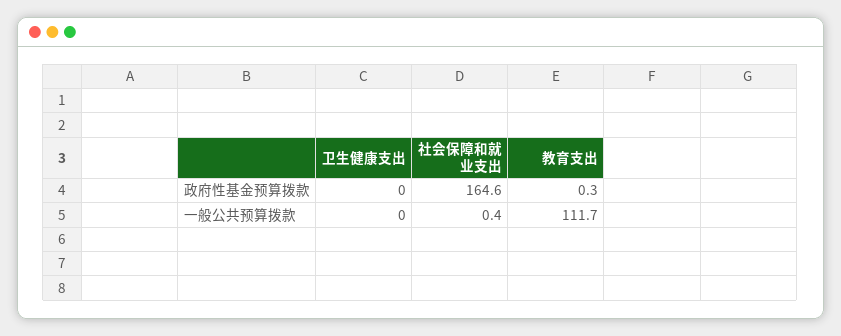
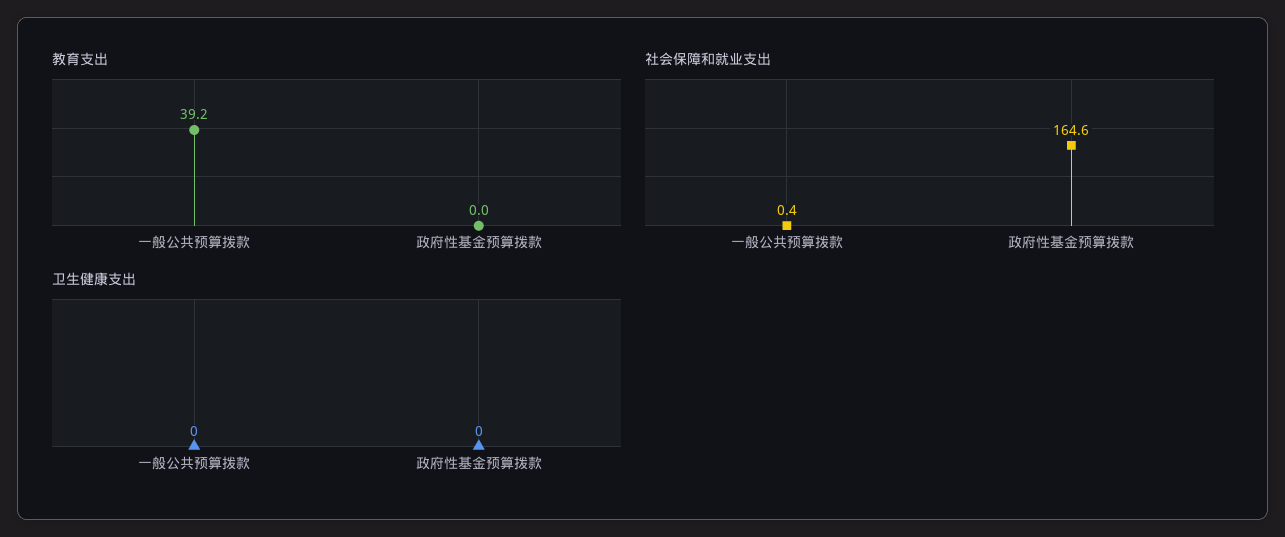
教育支出, 政府性基金预算拨款: 0.3 -> 0
教育支出, 一般公共预算拨款: 111.7 -> 39.2

